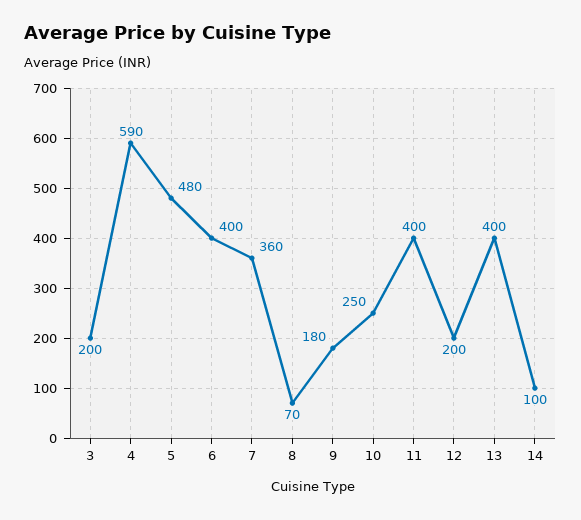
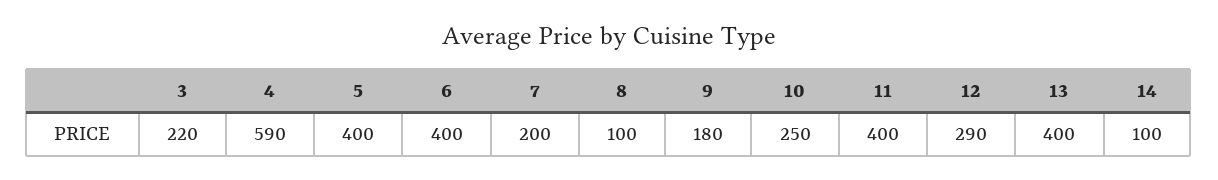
3: 200 -> 220
5: 480 -> 400
7: 360 -> 200
8: 70 -> 100
12: 200 -> 290

